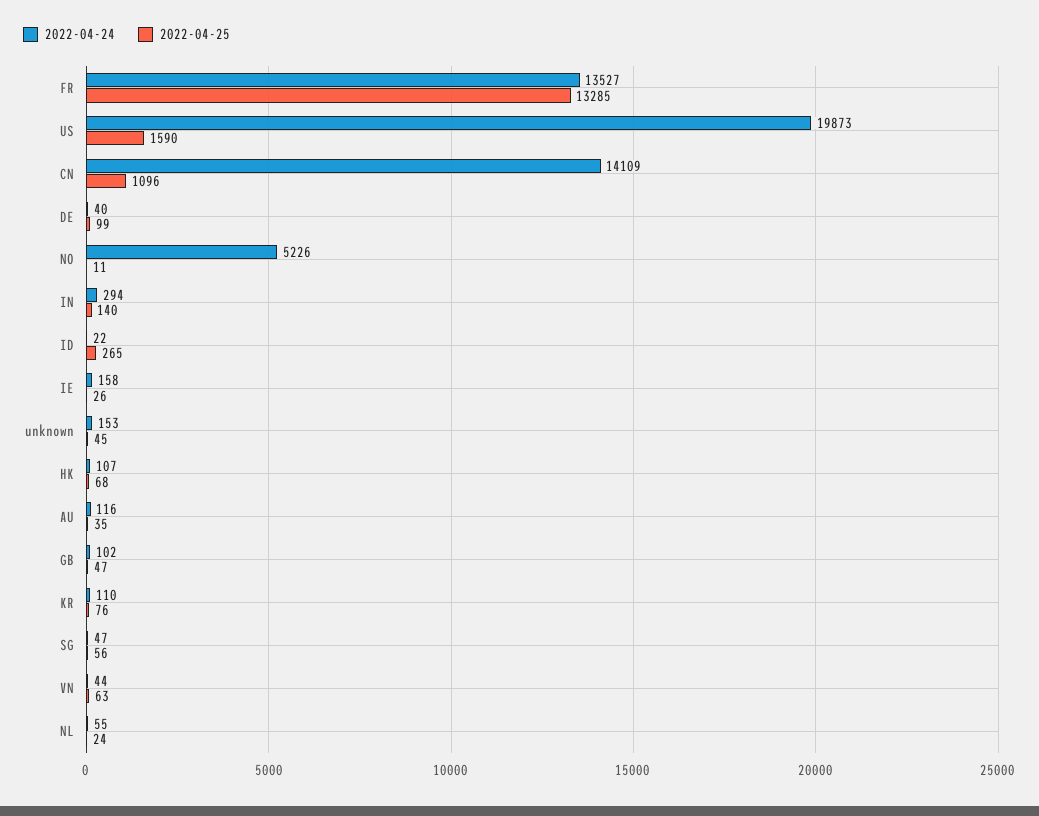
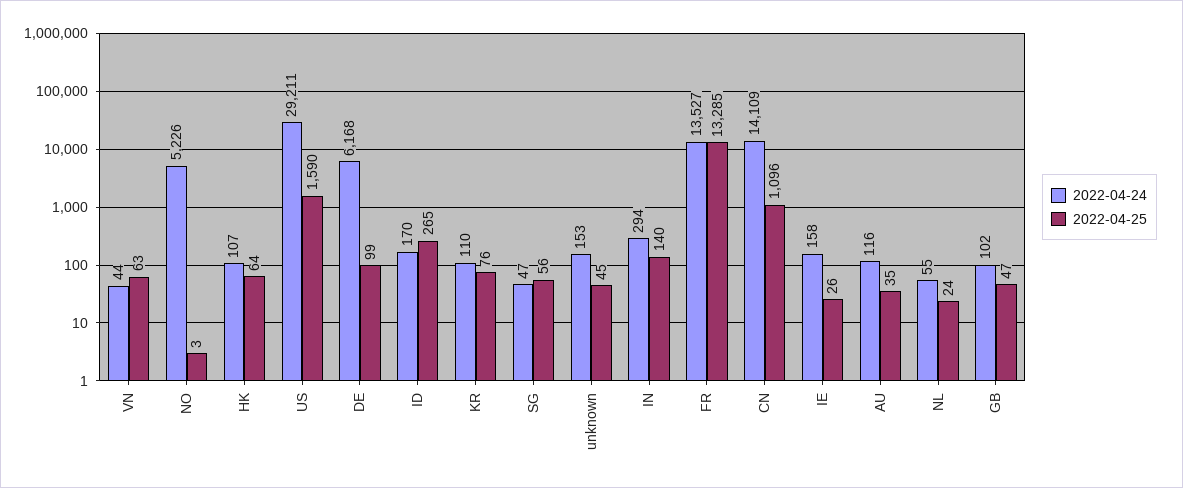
2022-04-24, US: 19873 -> 29211
2022-04-24, DE: 40 -> 6168
2022-04-25, NO: 11 -> 3
2022-04-24, ID: 22 -> 170
2022-04-25, HK: 68 -> 64

